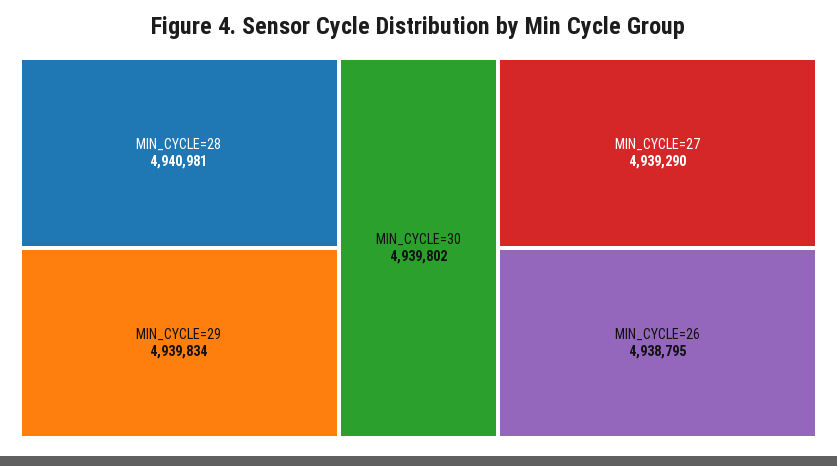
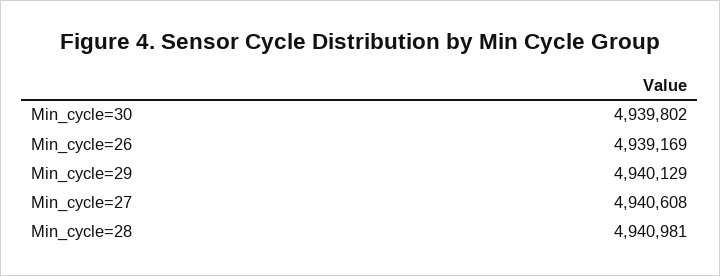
MIN_CYCLE=29: 4939834 -> 4940129
MIN_CYCLE=27: 4939290 -> 4940608
MIN_CYCLE=26: 4938795 -> 4939169

